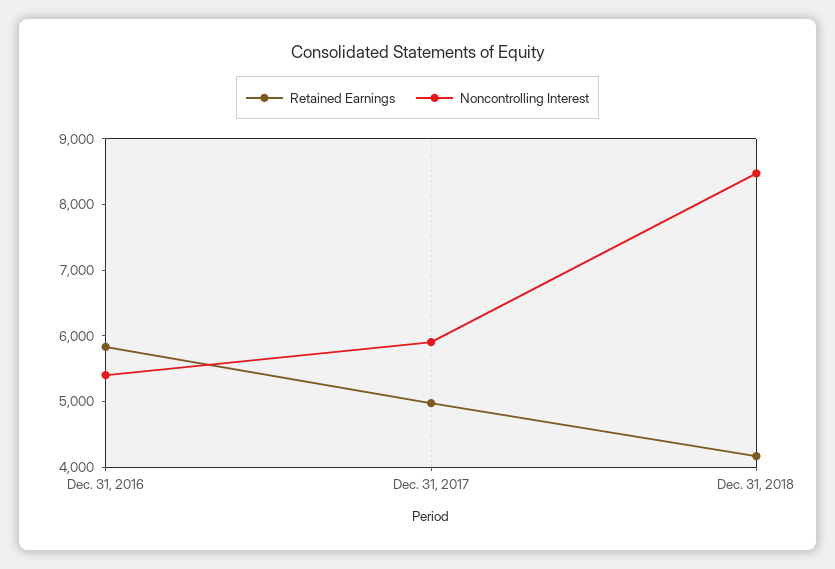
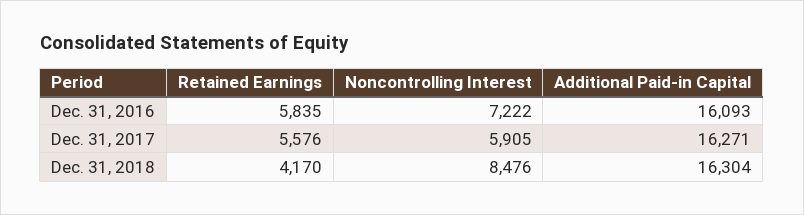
Noncontrolling Interest, Dec. 31, 2016: 5400 -> 7222
Retained Earnings, Dec. 31, 2017: 5000 -> 5576
Additional Paid-in Capital, Dec. 31, 2016: none -> 16093
Additional Paid-in Capital, Dec. 31, 2017: none -> 16271
Additional Paid-in Capital, Dec. 31, 2018: none -> 16304

